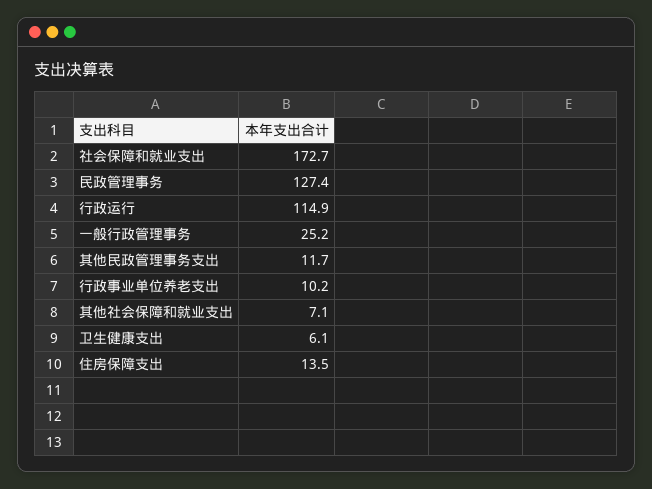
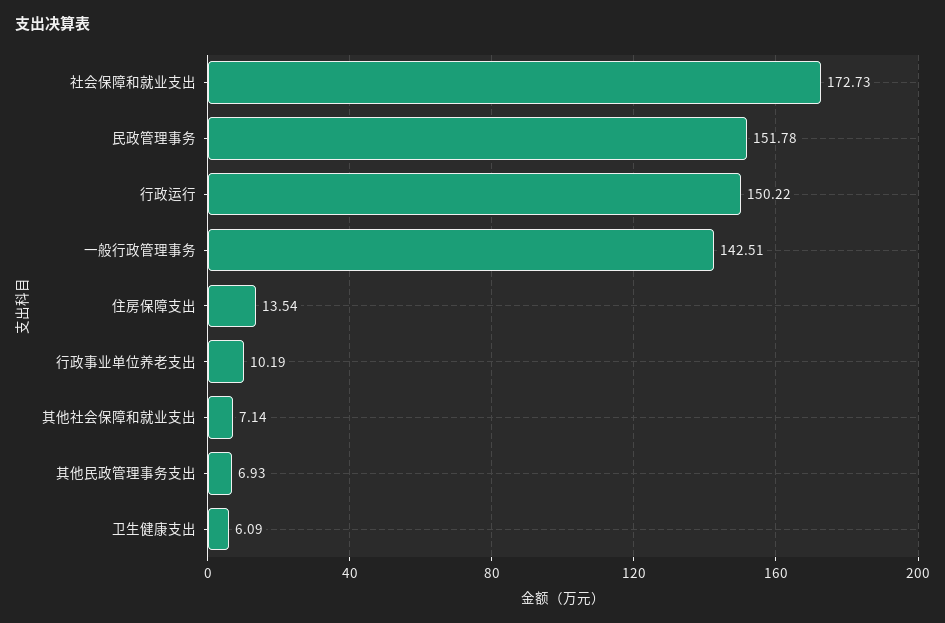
民政管理事务: 127.4 -> 151.78
行政运行: 114.9 -> 150.22
一般行政管理事务: 25.2 -> 142.51
其他民政管理事务支出: 11.7 -> 6.93

